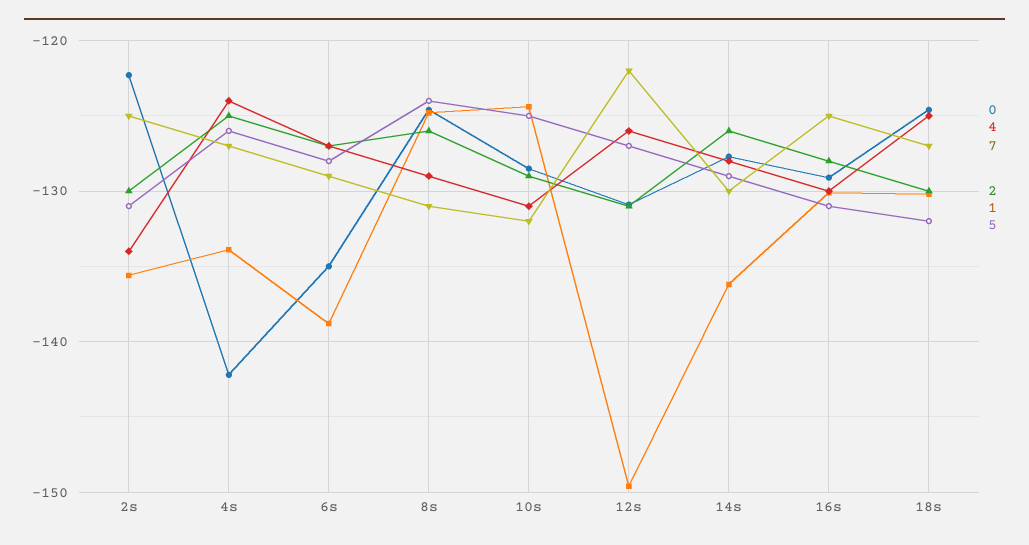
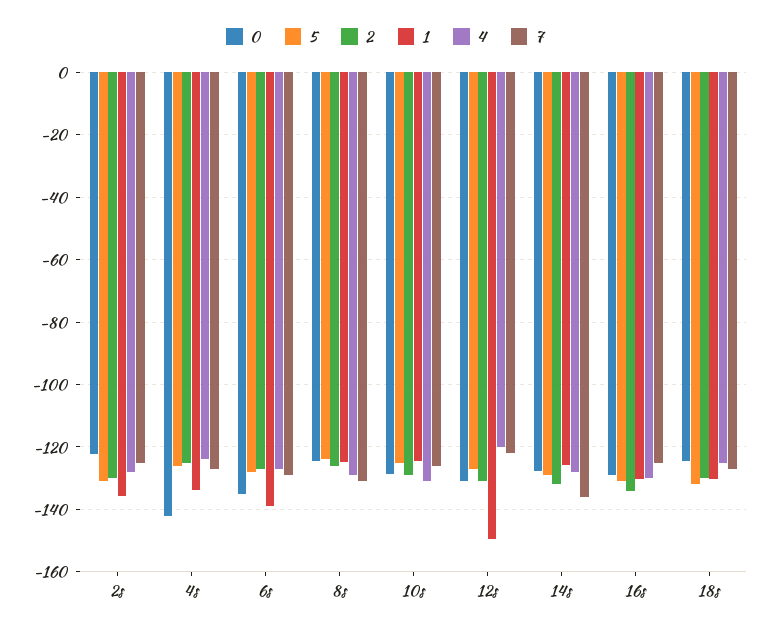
4, 2s: -134 -> -128
7, 10s: -132 -> -126
4, 12s: -126 -> -120
7, 14s: -130 -> -136
2, 14s: -126 -> -132
1, 14s: -136 -> -126
2, 16s: -128 -> -134

